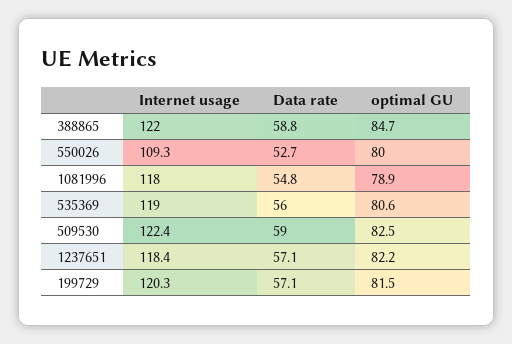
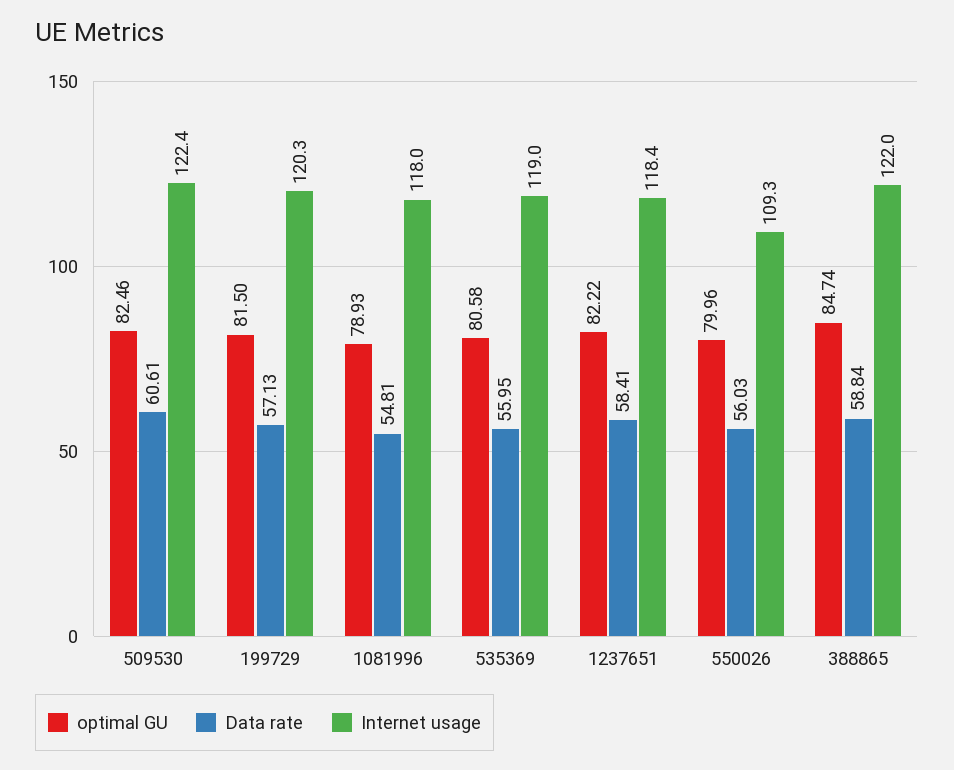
Data rate, 550026: 52.7 -> 56.03
Data rate, 509530: 59 -> 60.61
Data rate, 1237651: 57.1 -> 58.41

